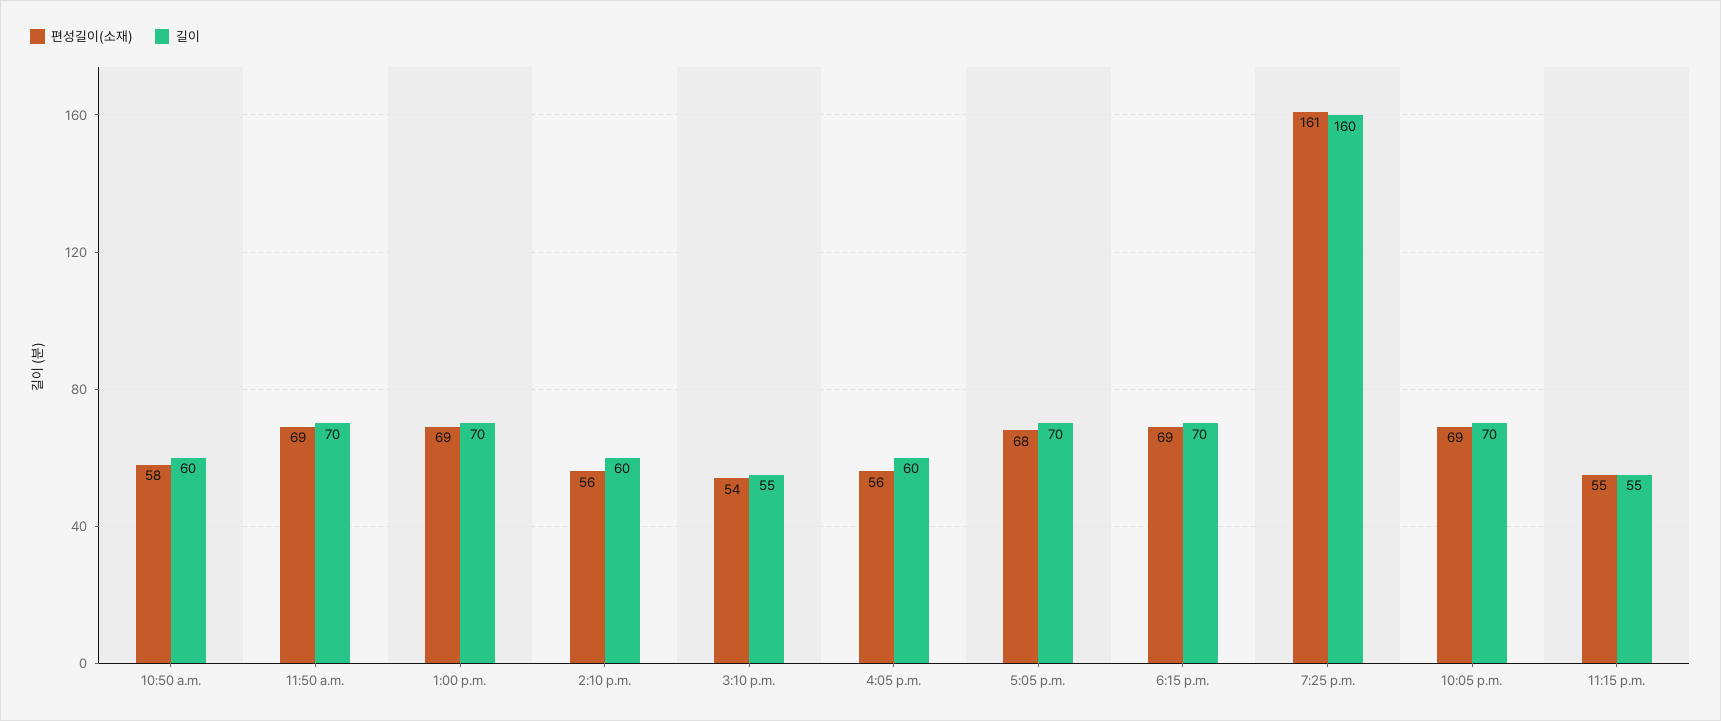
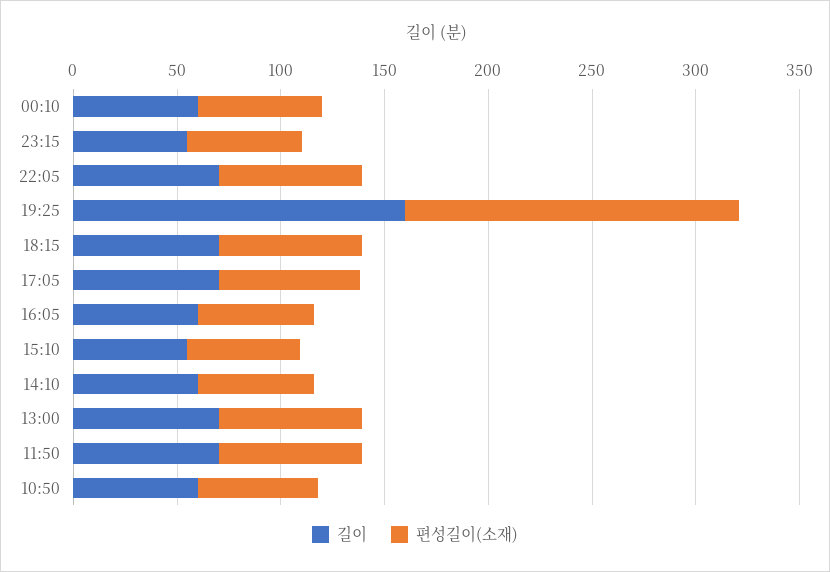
길이, 00:10: none -> 60
편성길이(소재), 00:10: none -> 60

